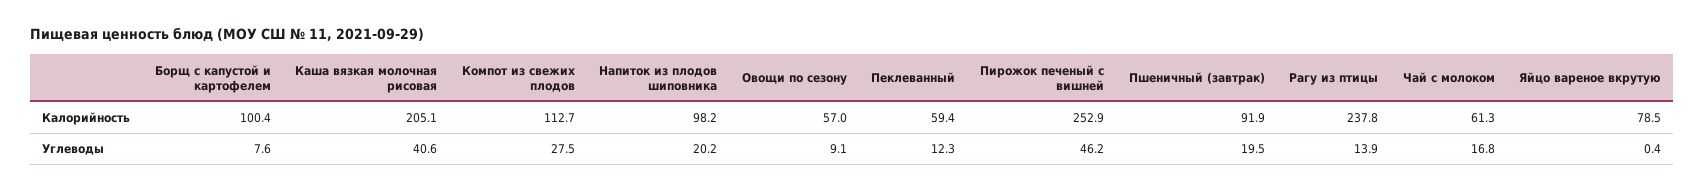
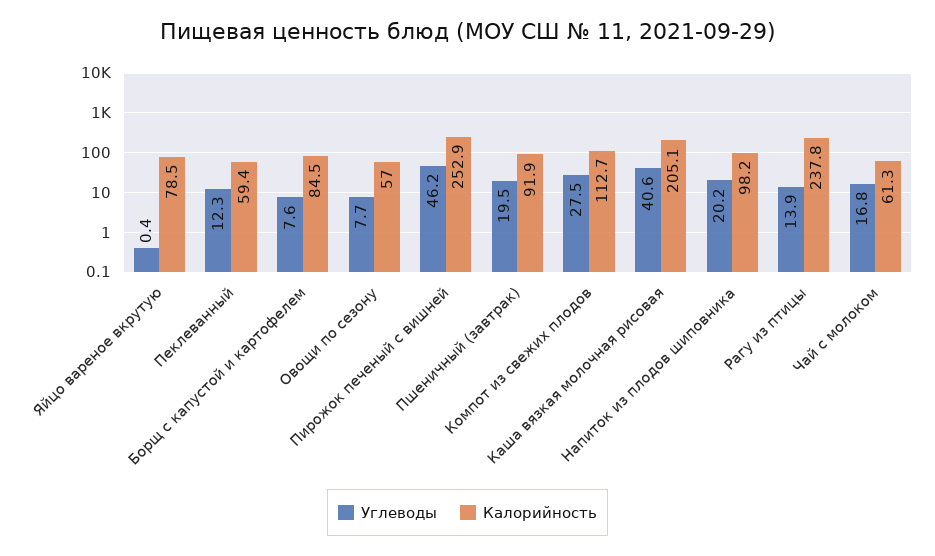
Калорийность, Борщ с капустой и картофелем: 100.4 -> 84.5
Углеводы, Овощи по сезону: 9.1 -> 7.7

